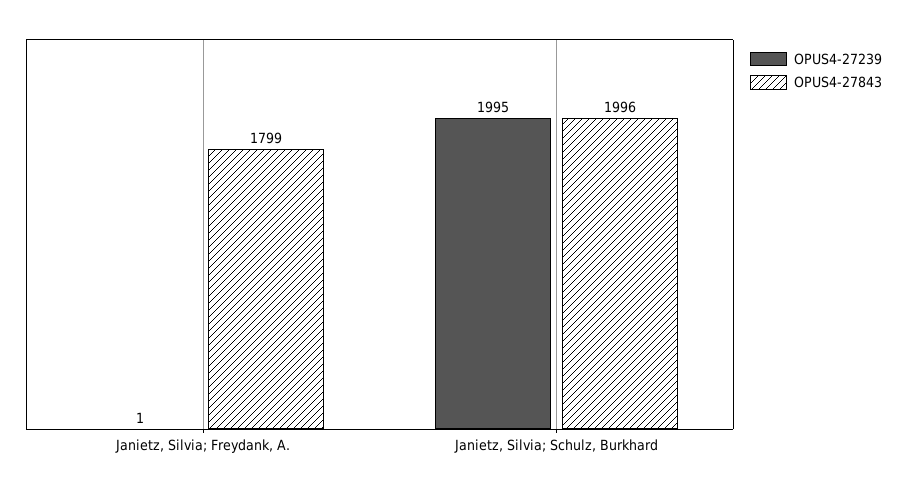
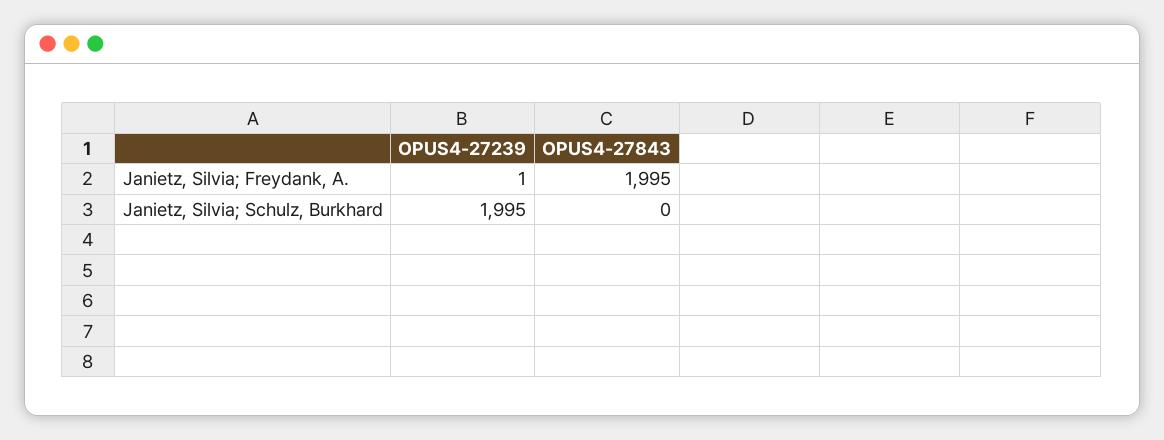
OPUS4-27843, Janietz, Silvia; Freydank, A.: 1799 -> 1995
OPUS4-27843, Janietz, Silvia; Schulz, Burkhard: 1996 -> 0

